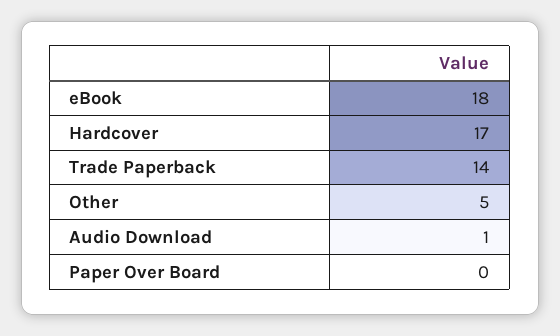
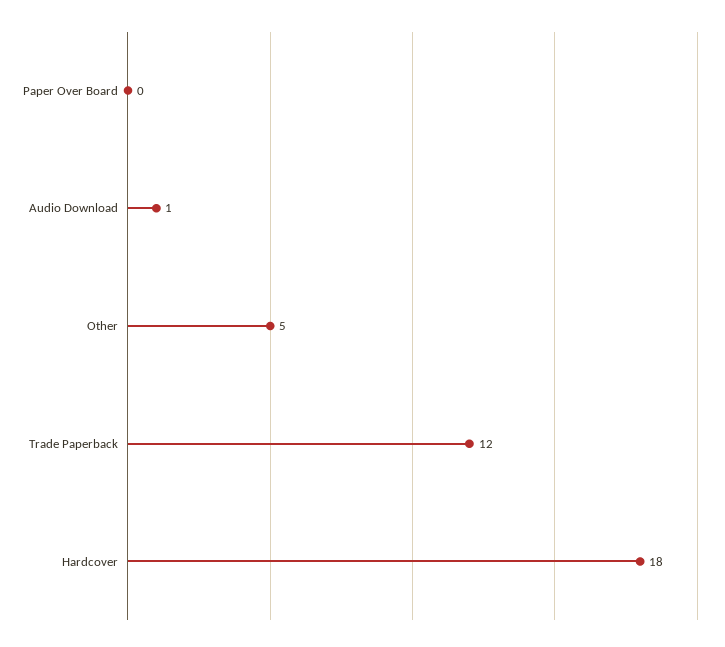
eBook: 18 -> none
Hardcover: 17 -> 18
Trade Paperback: 14 -> 12

